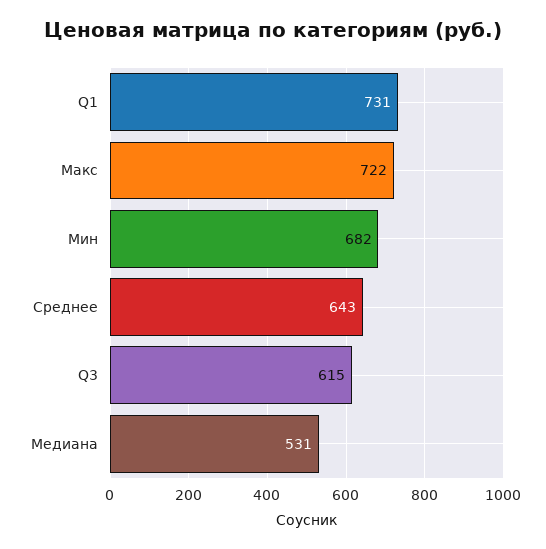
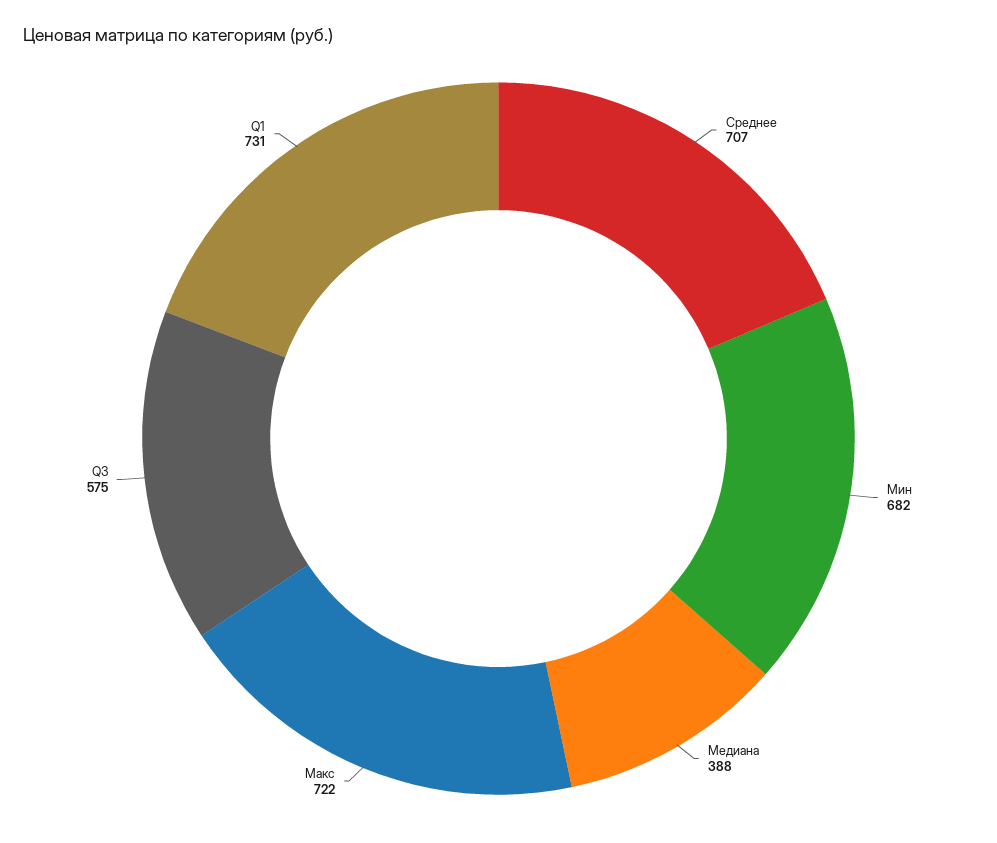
Среднее: 643 -> 707
Q3: 615 -> 575
Медиана: 531 -> 388

